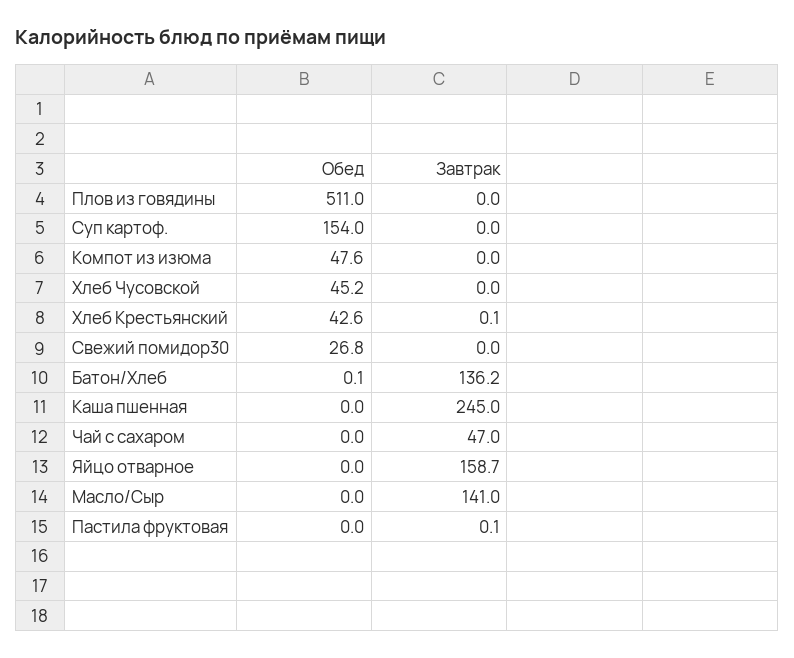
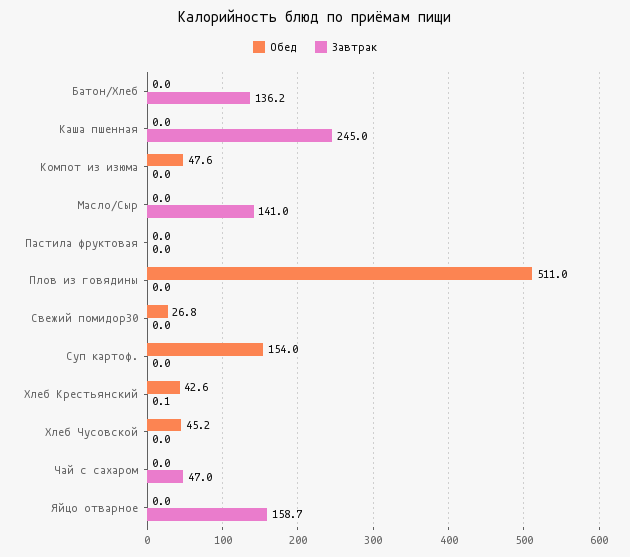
Обед, Батон/Хлеб: 0.1 -> 0
Завтрак, Пастила фруктовая: 0.1 -> 0

